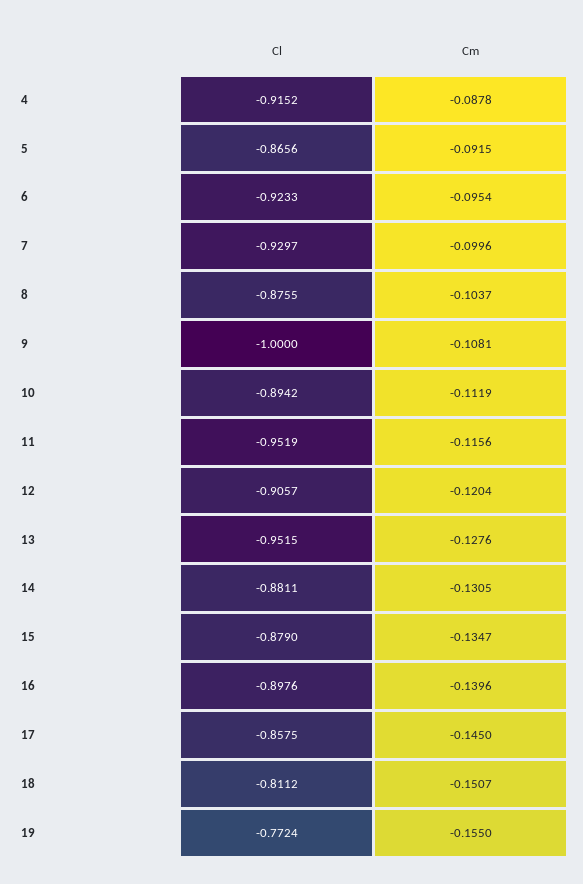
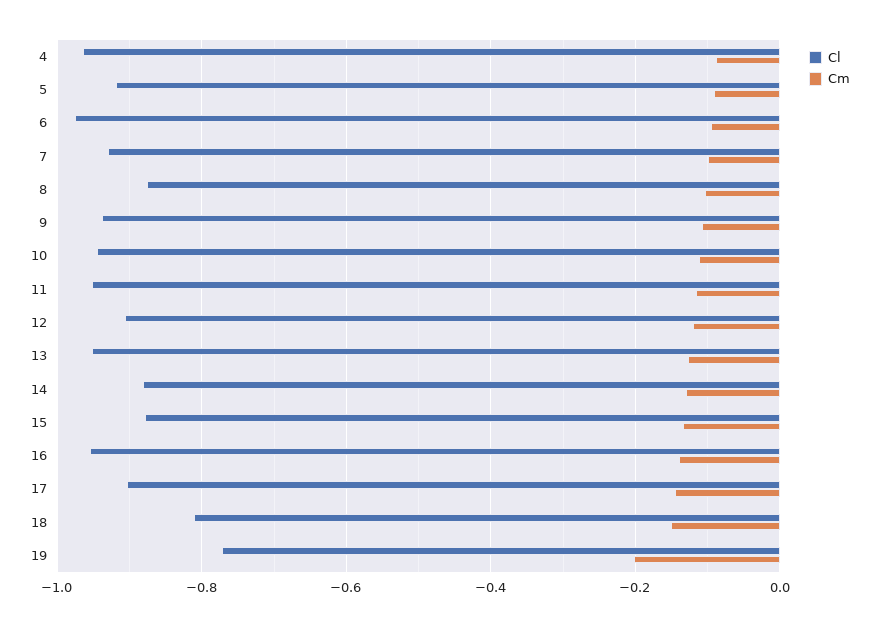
Cl, 4: -0.9152 -> -0.96
Cl, 5: -0.8656 -> -0.92
Cl, 6: -0.9233 -> -0.98
Cl, 9: -1 -> -0.94
Cl, 10: -0.8942 -> -0.94
Cl, 16: -0.8976 -> -0.96
Cl, 17: -0.8575 -> -0.9
Cm, 19: -0.155 -> -0.2

